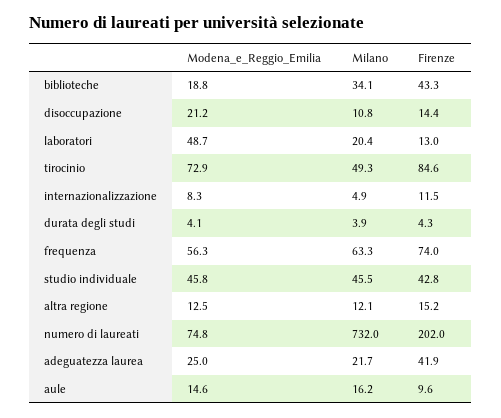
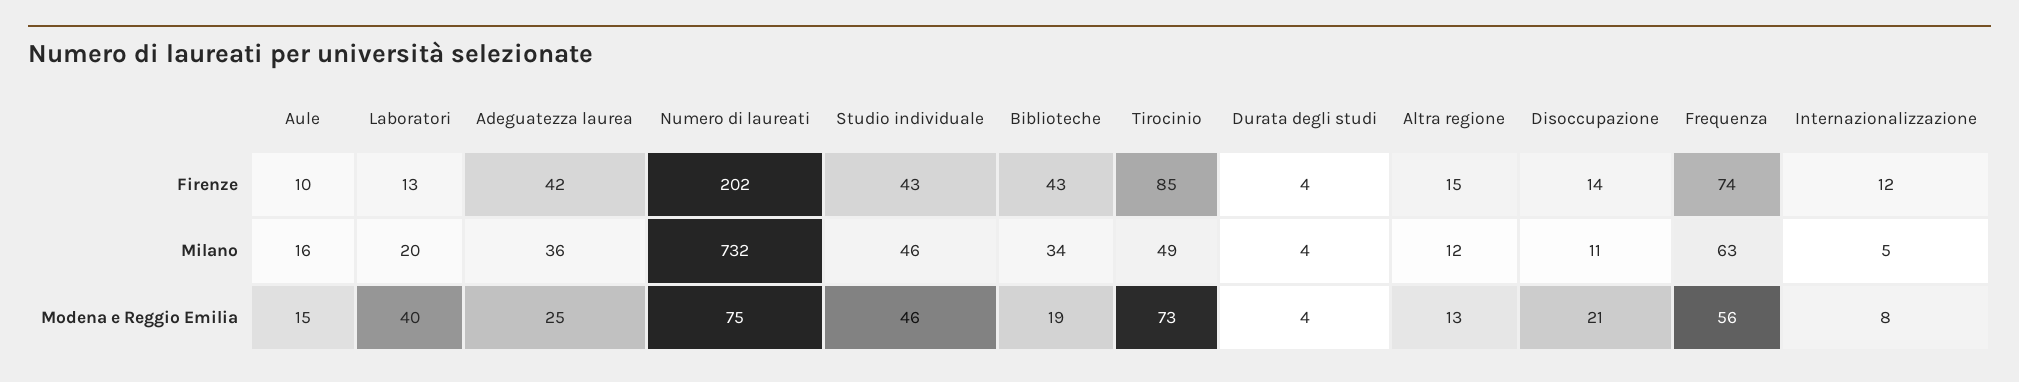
Modena_e_Reggio_Emilia, laboratori: 48.7 -> 40
Milano, adeguatezza laurea: 21.7 -> 36

